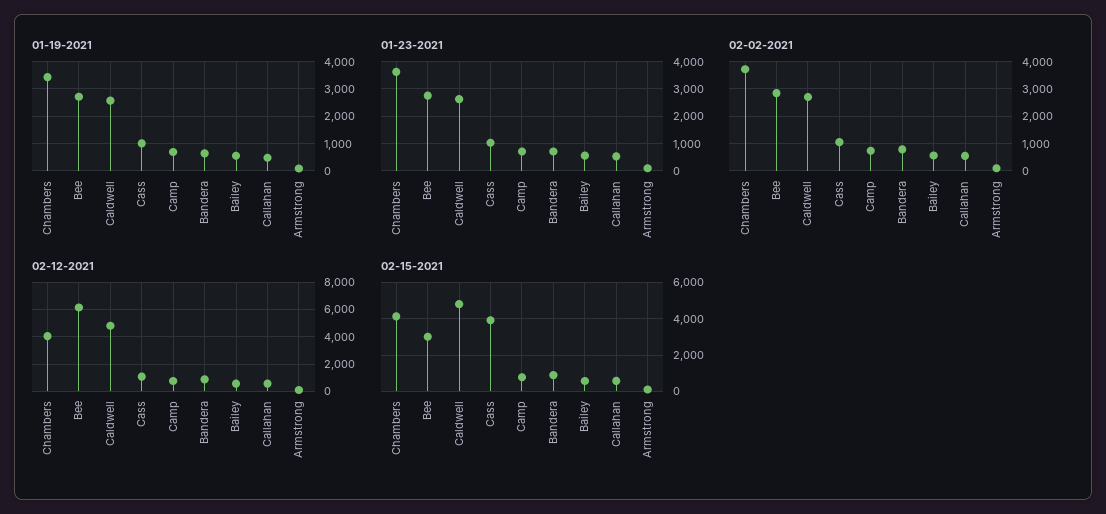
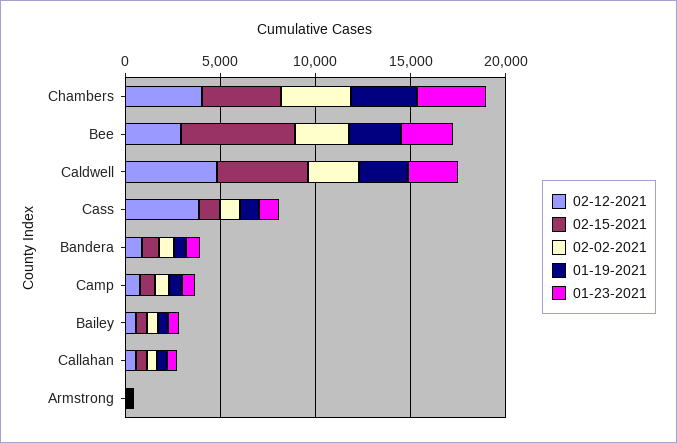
02-12-2021, Bee: 6000 -> 3000
02-12-2021, Cass: 1000 -> 4000
02-15-2021, Bee: 3000 -> 6000
02-15-2021, Cass: 4000 -> 1000

